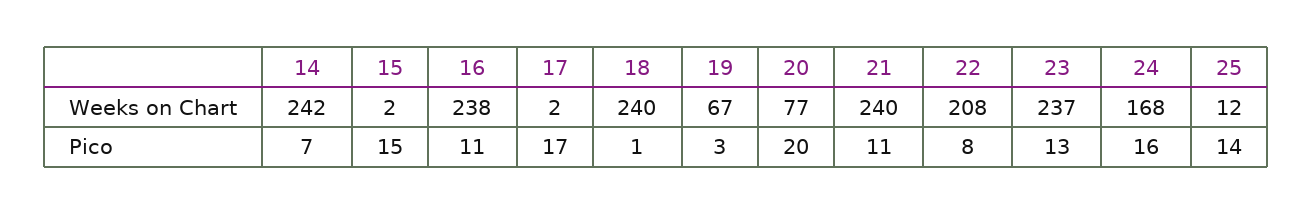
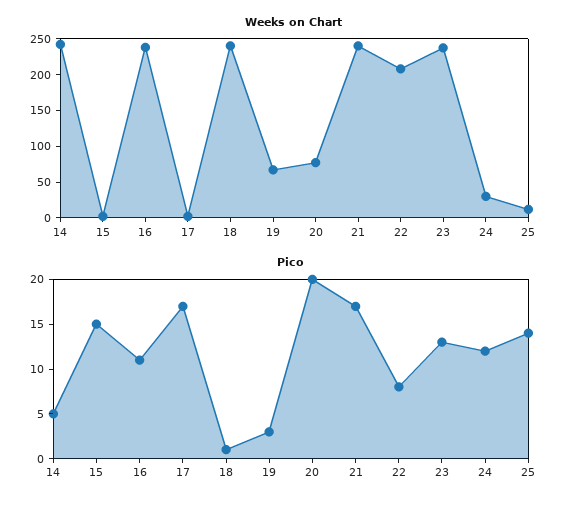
Weeks on Chart, 24: 168 -> 25
Pico, 14: 7 -> 5
Pico, 21: 11 -> 17
Pico, 24: 16 -> 12

